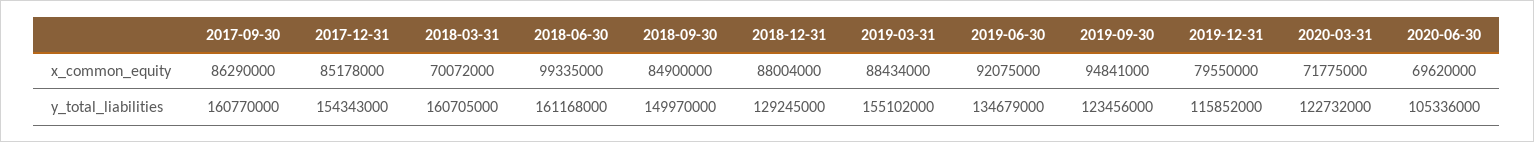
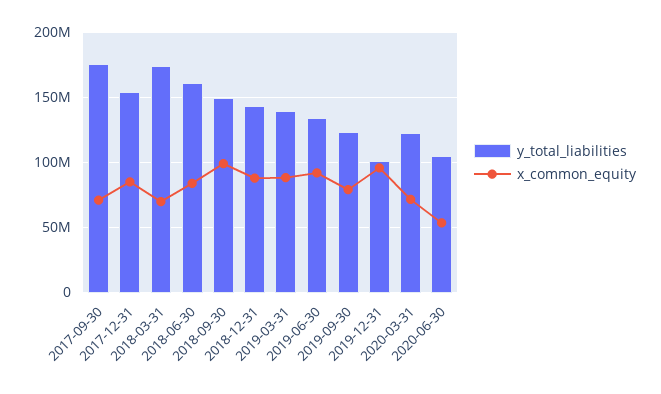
x_common_equity, 2017-09-30: 86290000 -> 70000000
x_common_equity, 2018-06-30: 99335000 -> 85000000
x_common_equity, 2018-09-30: 84900000 -> 100000000
x_common_equity, 2019-09-30: 94841000 -> 80000000
x_common_equity, 2019-12-31: 79550000 -> 95000000
x_common_equity, 2020-06-30: 69620000 -> 55000000
y_total_liabilities, 2017-09-30: 160770000 -> 175000000
y_total_liabilities, 2018-03-31: 160705000 -> 175000000
y_total_liabilities, 2018-12-31: 129245000 -> 145000000
y_total_liabilities, 2019-03-31: 155102000 -> 140000000
y_total_liabilities, 2019-12-31: 115852000 -> 100000000

